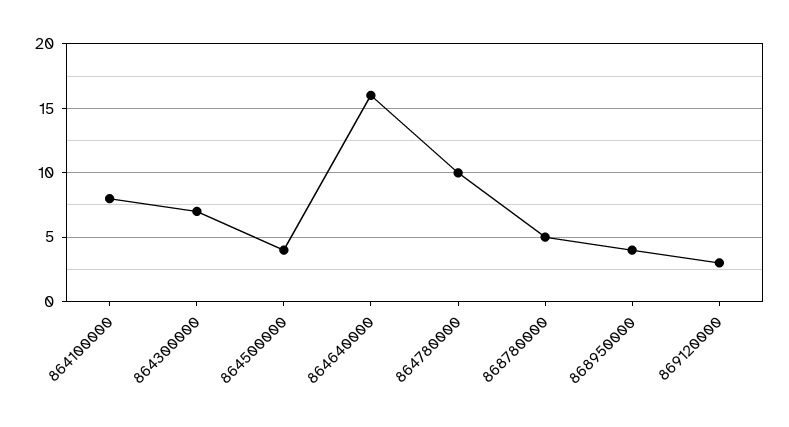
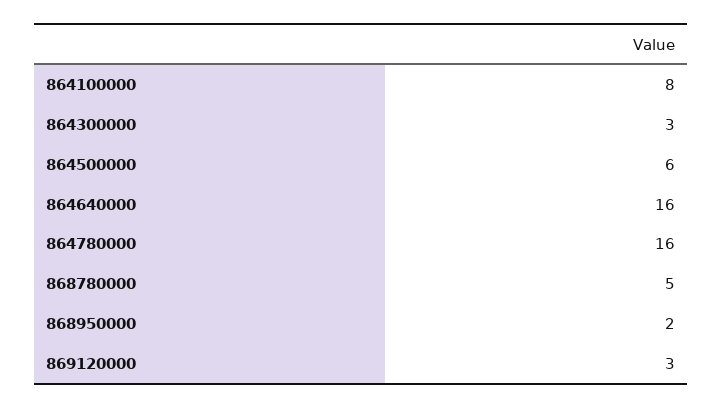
864300000: 7 -> 3
864500000: 4 -> 6
864780000: 10 -> 16
868950000: 4 -> 2

